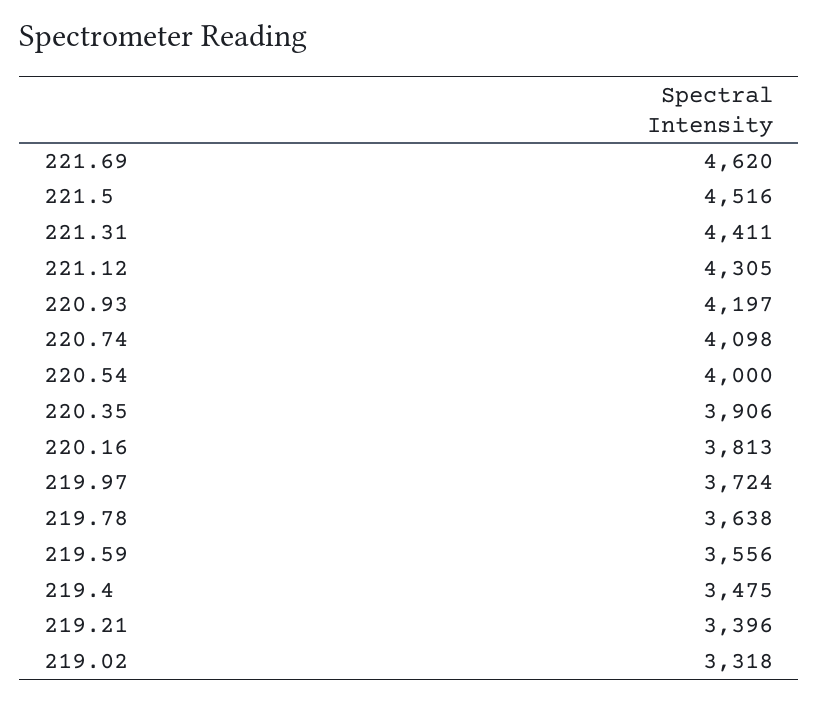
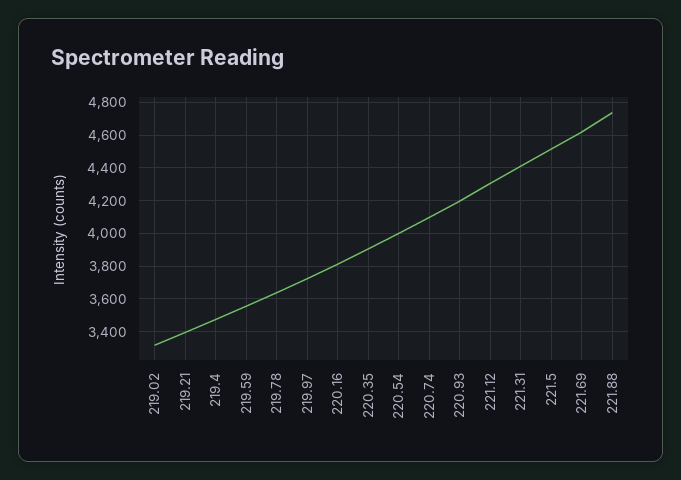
221.88: none -> 4750

